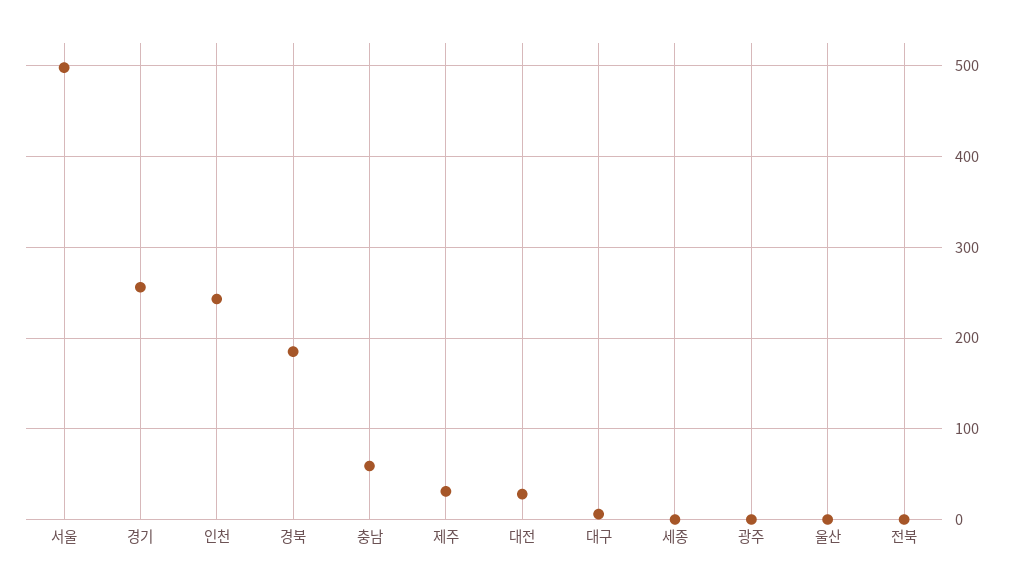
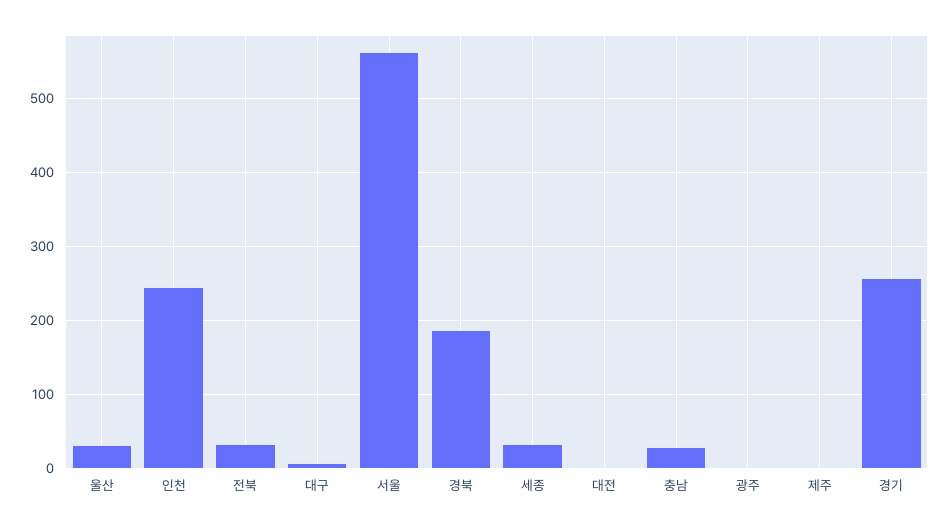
서울: 500 -> 560
충남: 60 -> 30
제주: 30 -> 0
대전: 30 -> 0
세종: 0 -> 30
울산: 0 -> 30
전북: 0 -> 30

